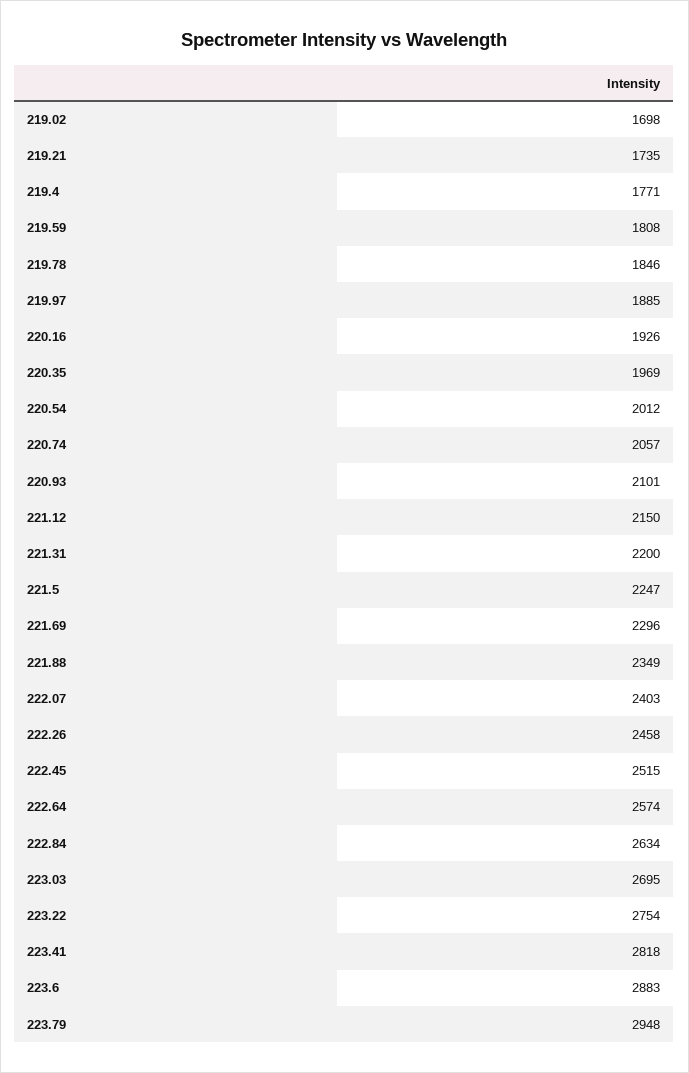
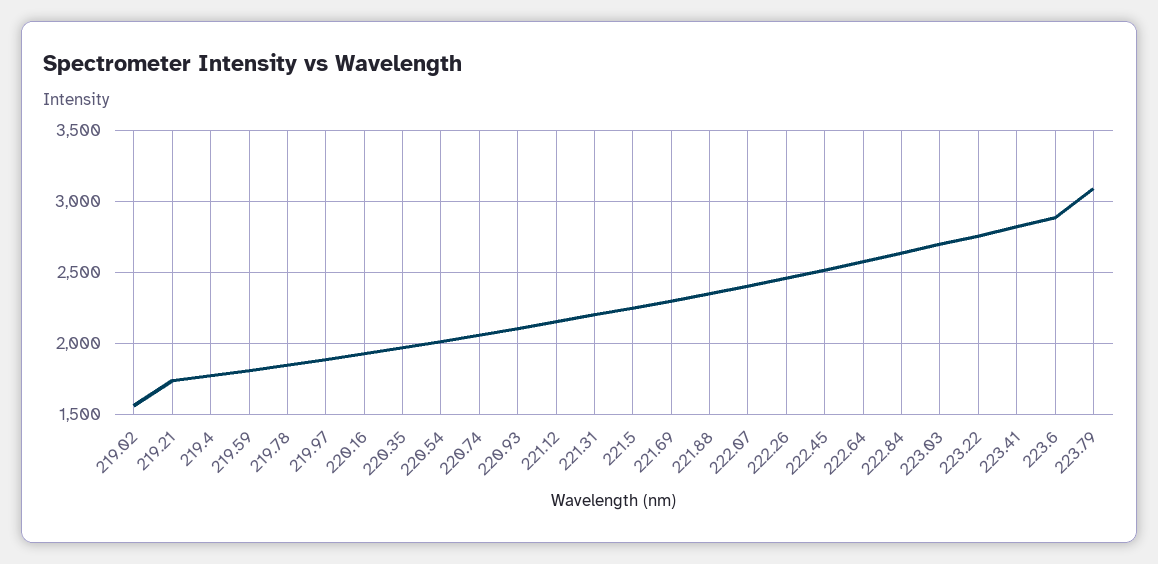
219.02: 1698 -> 1550
223.79: 2948 -> 3100

